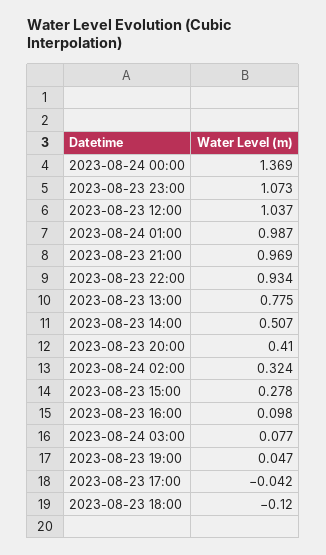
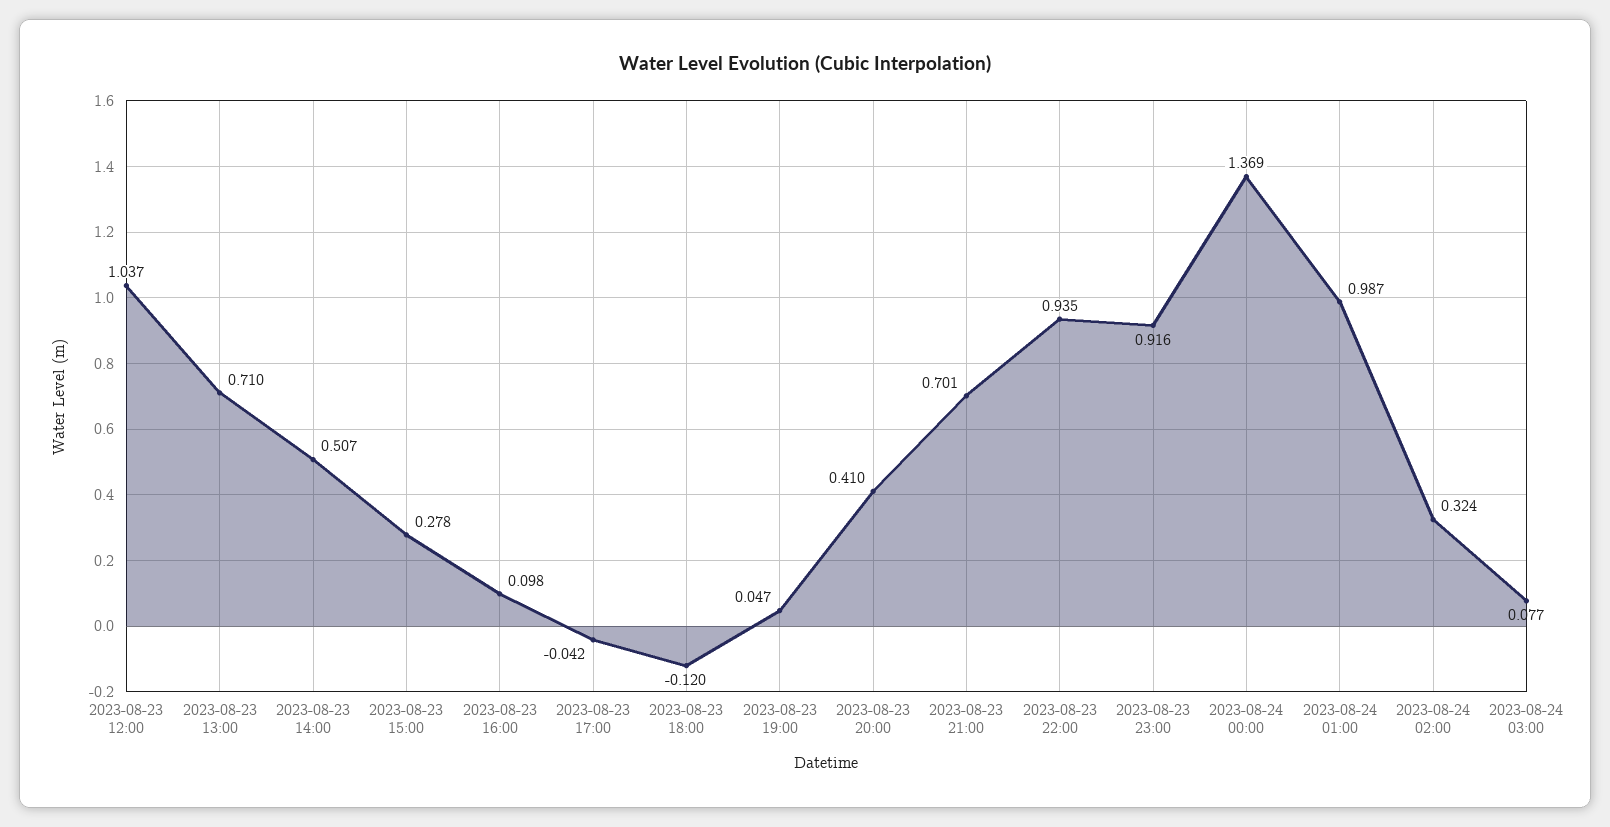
2023-08-23 23:00: 1.073 -> 0.916
2023-08-23 21:00: 0.969 -> 0.701
2023-08-23 22:00: 0.934 -> 0.935
2023-08-23 13:00: 0.775 -> 0.71

